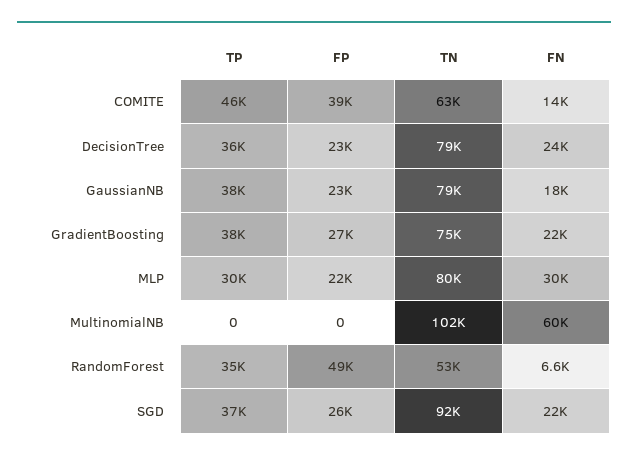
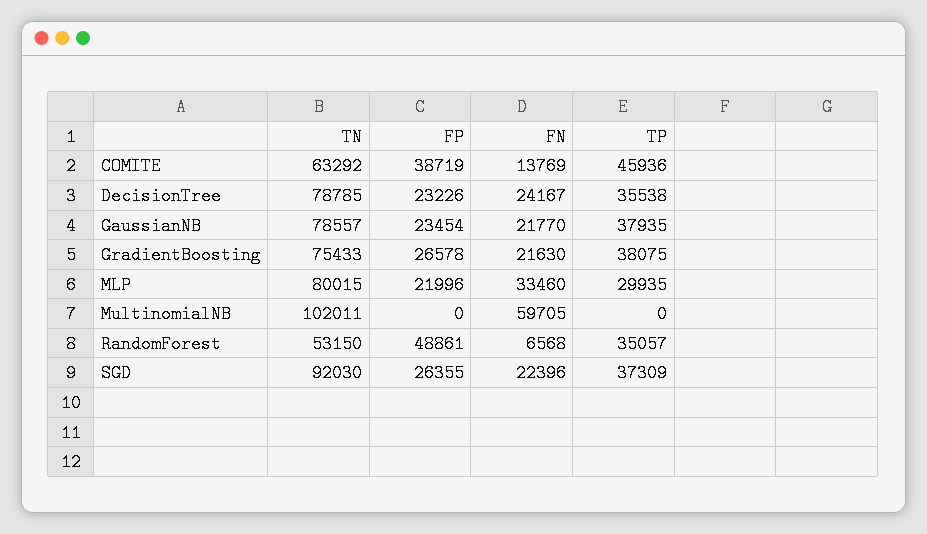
FN, GaussianNB: 18000 -> 21770
FN, MLP: 30000 -> 33460

